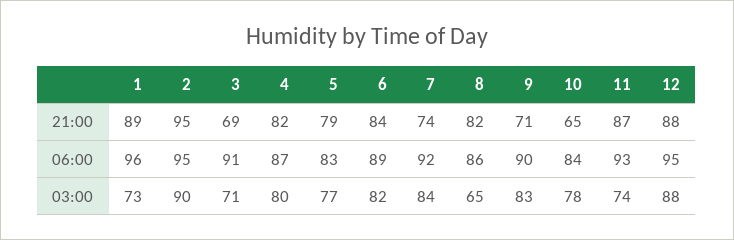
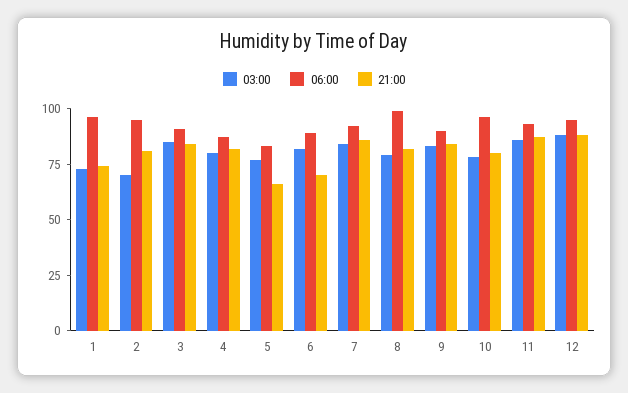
21:00, 1: 89 -> 75
21:00, 2: 95 -> 80
21:00, 3: 69 -> 85
21:00, 5: 79 -> 65
21:00, 6: 84 -> 70
21:00, 7: 74 -> 85
21:00, 9: 71 -> 85
21:00, 10: 65 -> 80
06:00, 8: 86 -> 100
06:00, 10: 84 -> 95
03:00, 2: 90 -> 70
03:00, 3: 71 -> 85
03:00, 8: 65 -> 80
03:00, 11: 74 -> 85

